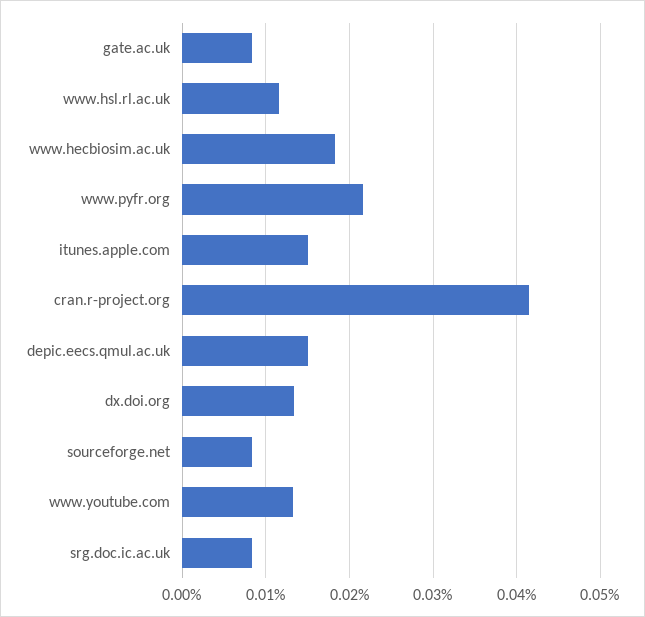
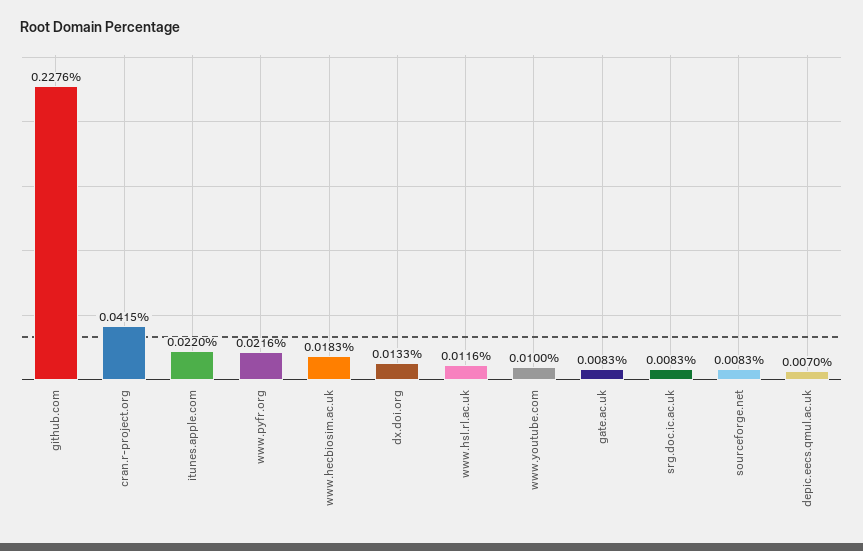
itunes.apple.com: 0.015 -> 0.022
depic.eecs.qmul.ac.uk: 0.015 -> 0.007
www.youtube.com: 0.013 -> 0.01
github.com: none -> 0.2276

